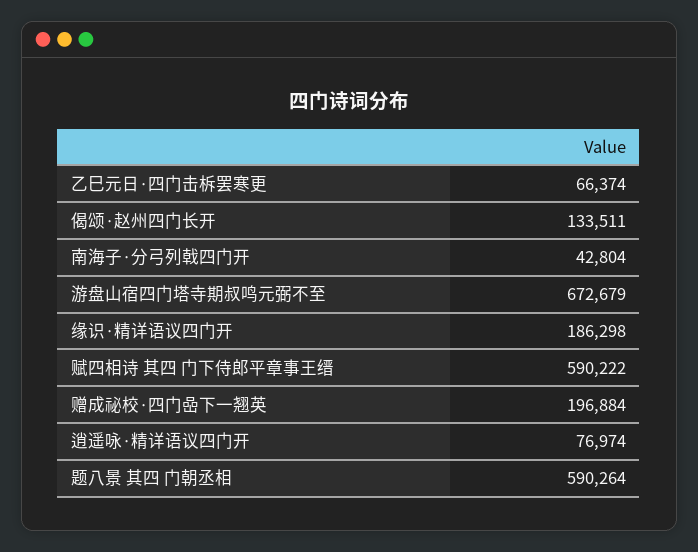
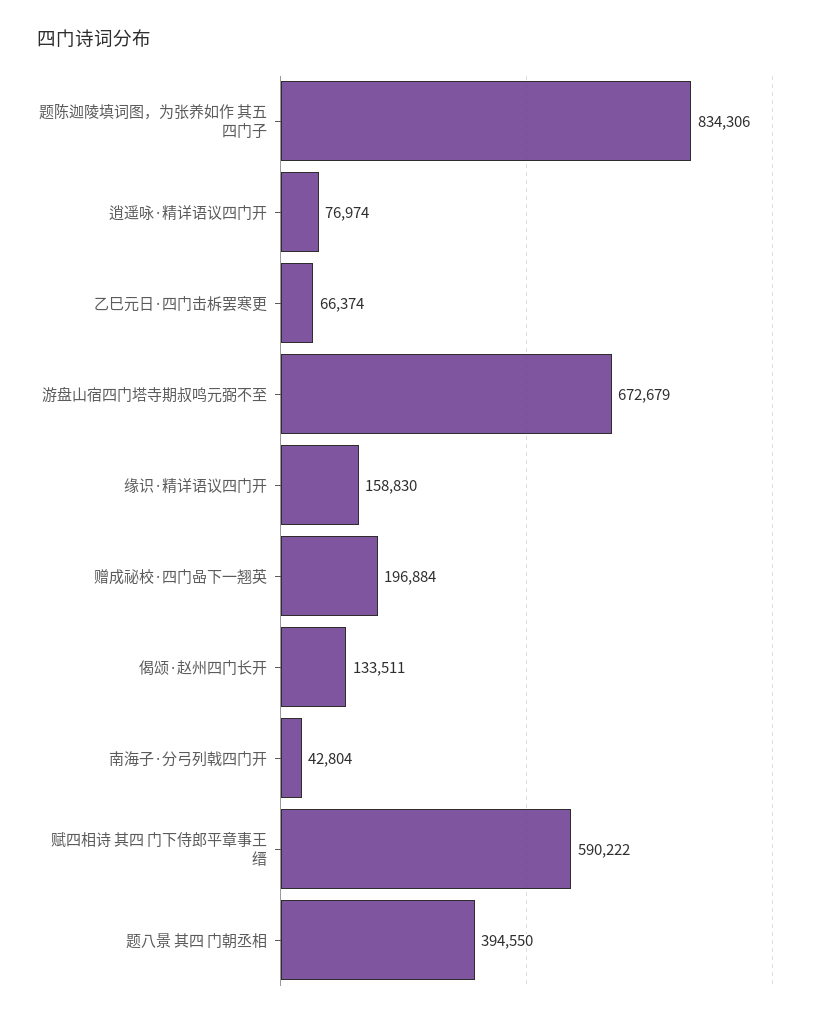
缘识·精详语议四门开: 186298 -> 158830
题八景 其四 门朝丞相: 590264 -> 394550
题陈迦陵填词图，为张养如作 其五 四门子: none -> 834306

